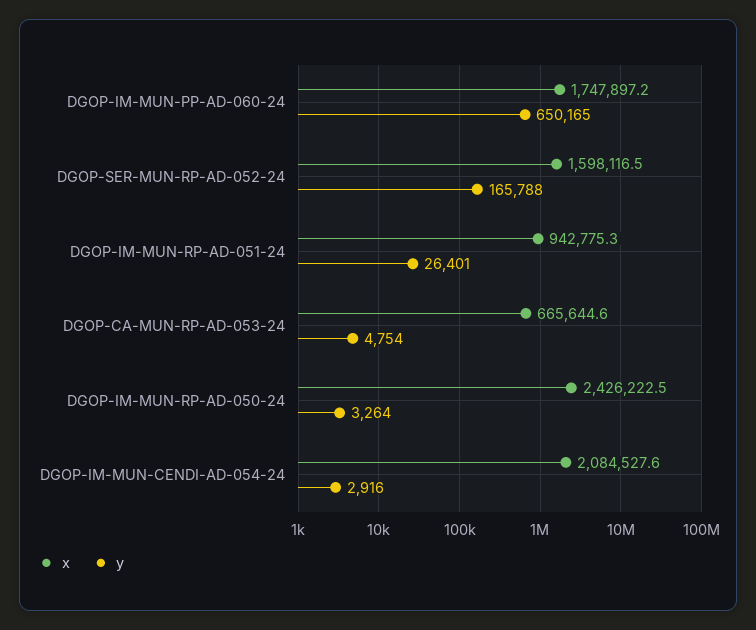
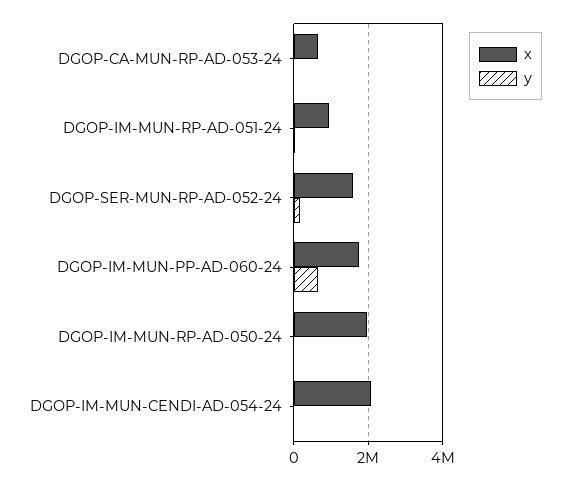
x, DGOP-IM-MUN-RP-AD-050-24: 2426222.5 -> 2000000

